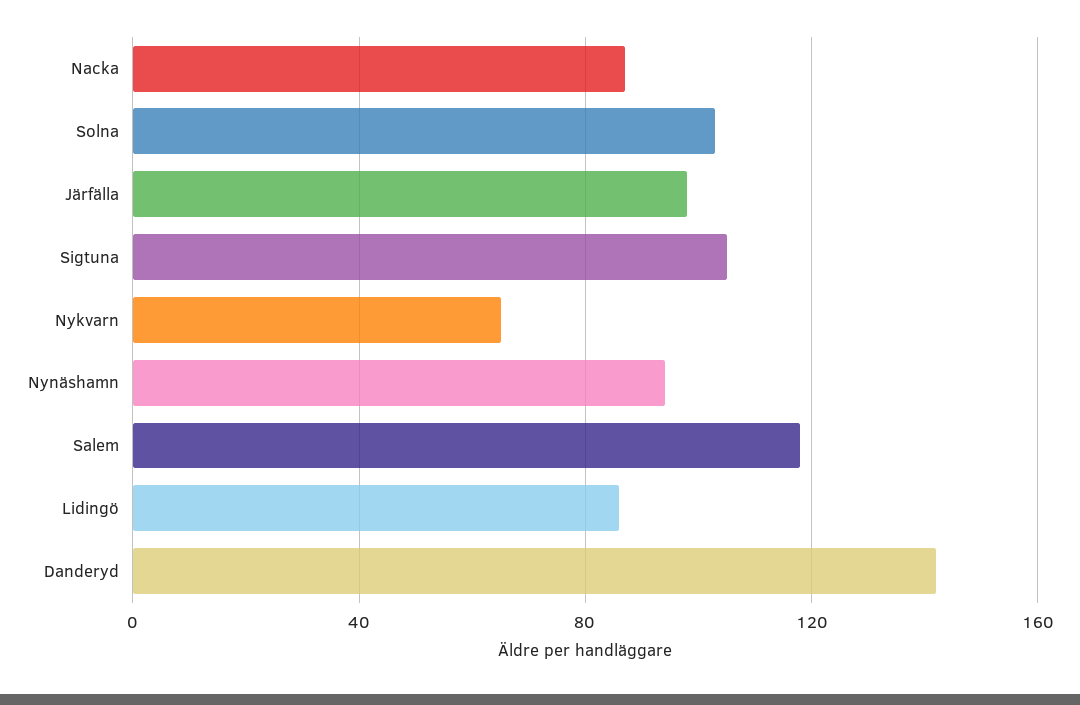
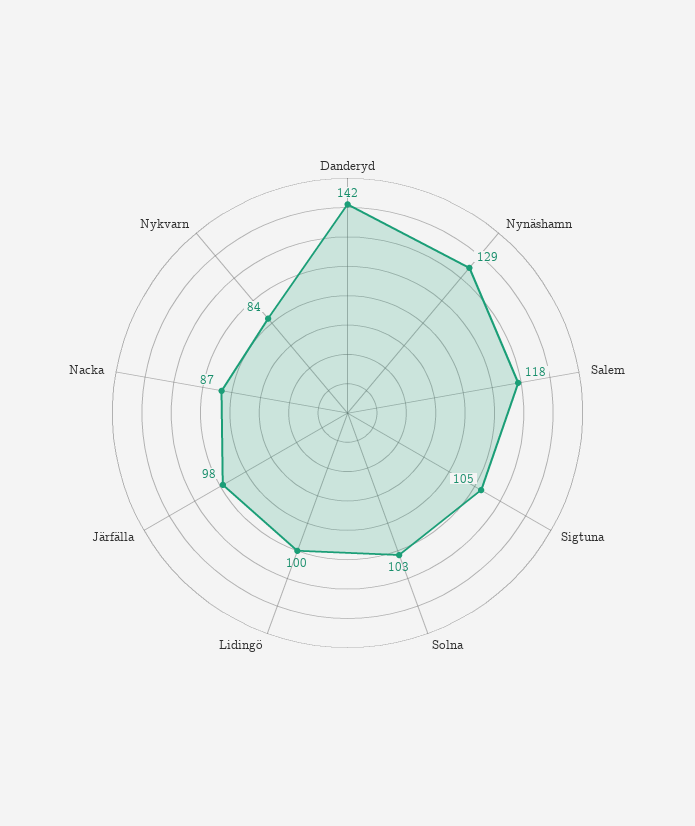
Nykvarn: 65 -> 84
Nynäshamn: 95 -> 129
Lidingö: 85 -> 100

